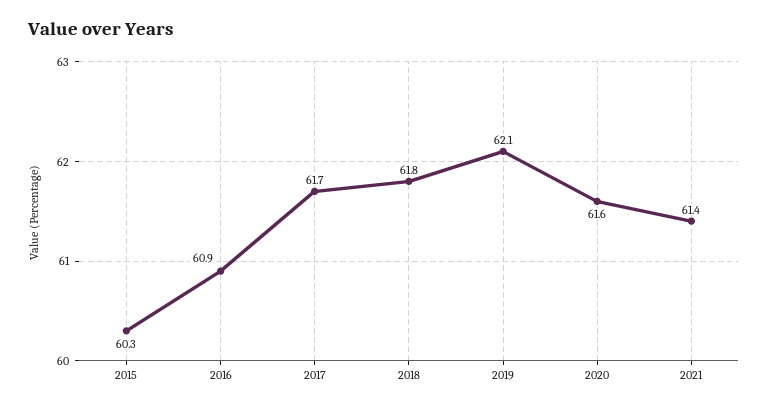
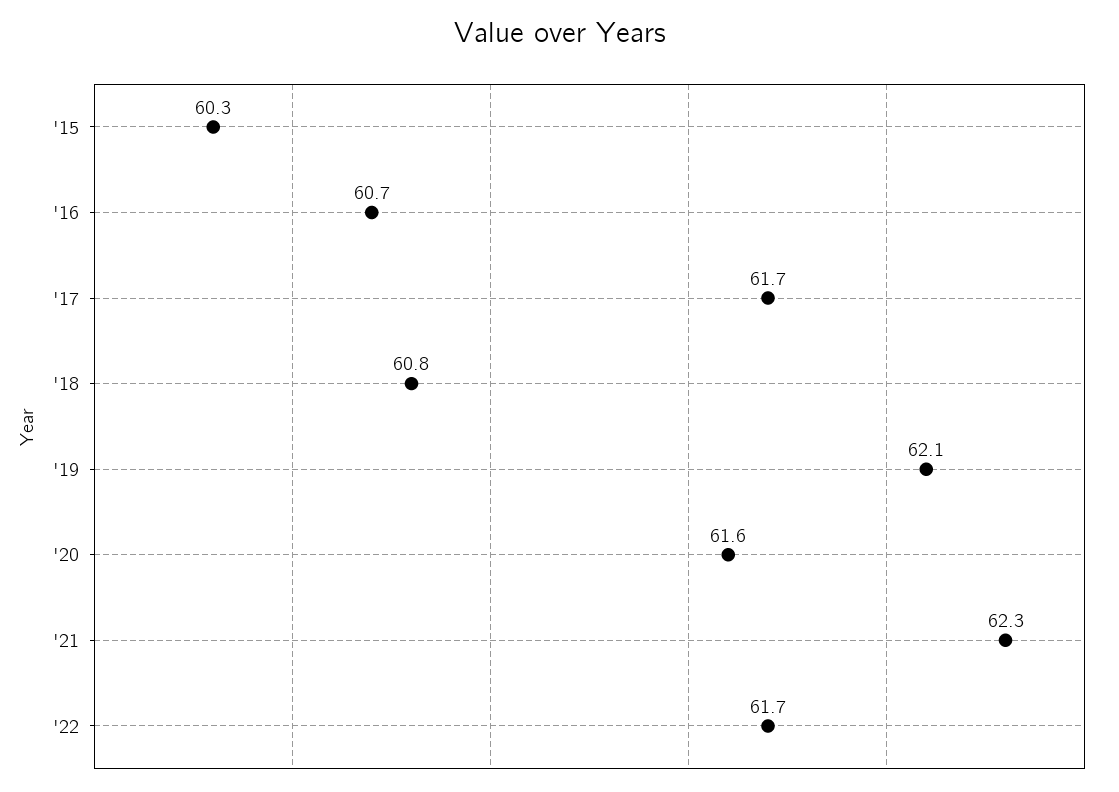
2016: 60.9 -> 60.7
2018: 61.8 -> 60.8
2021: 61.4 -> 62.3
'22: none -> 61.7

